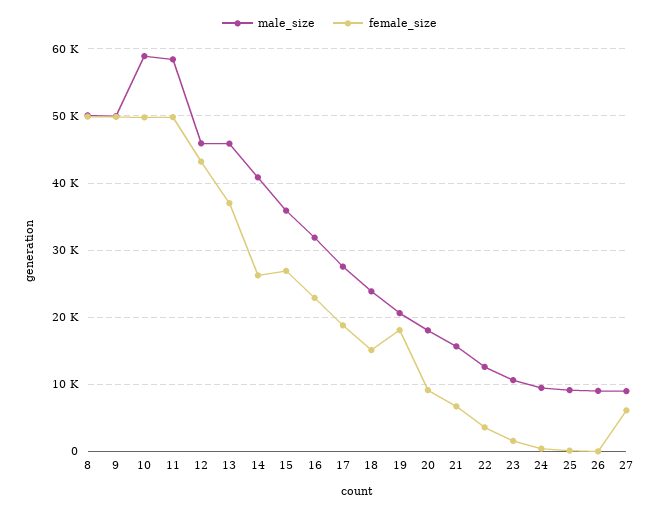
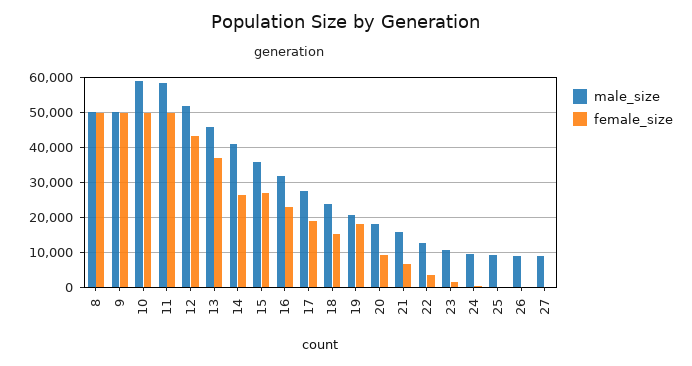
male_size, 12: 46000 -> 52000
female_size, 27: 6000 -> 0

